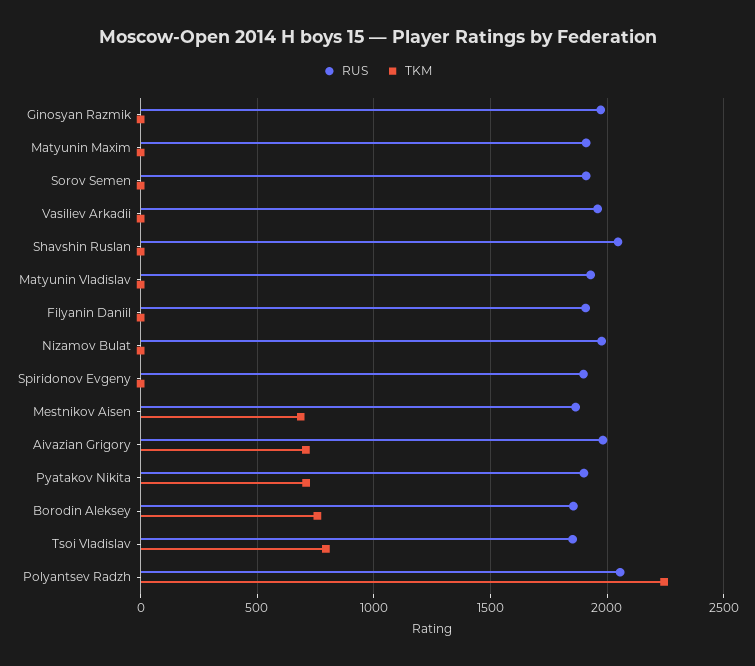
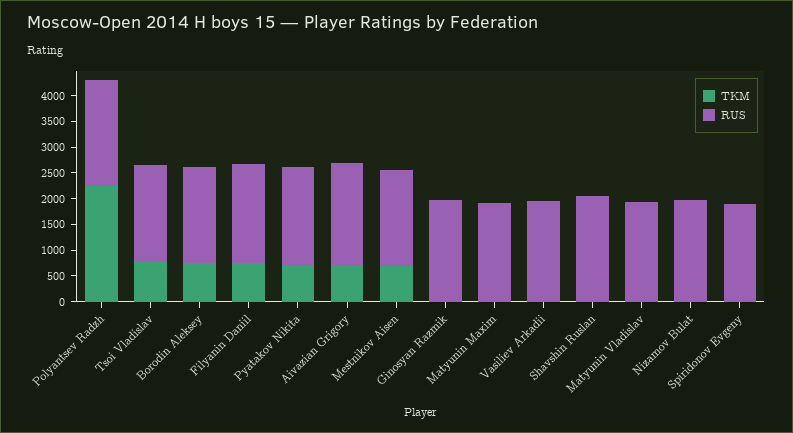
RUS, Sorov Semen: 1900 -> none
TKM, Sorov Semen: 0 -> none
TKM, Filyanin Daniil: 0 -> 750

